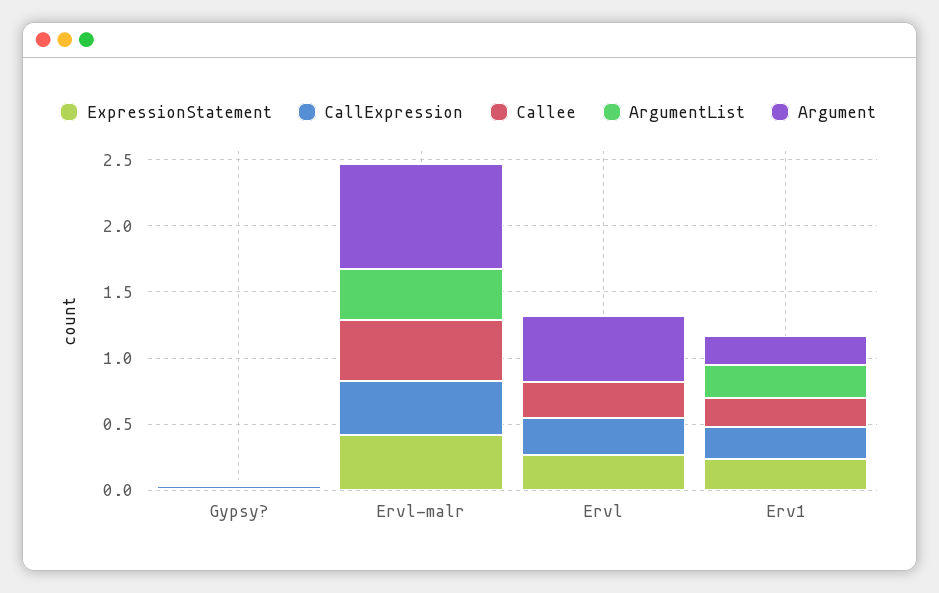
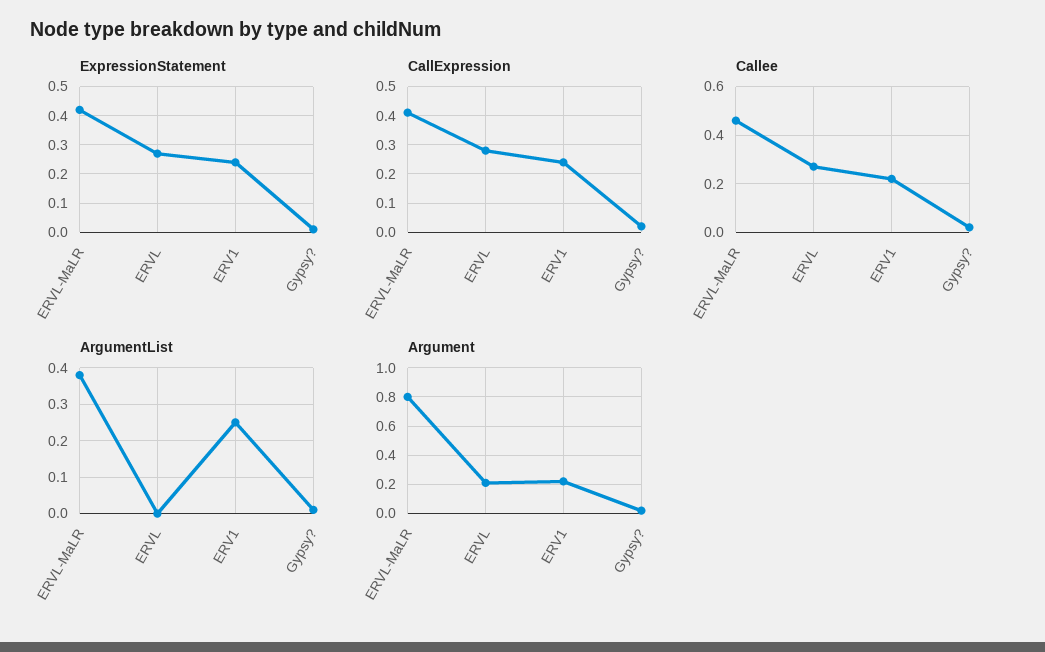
Argument, Ervl: 0.5 -> 0.2

